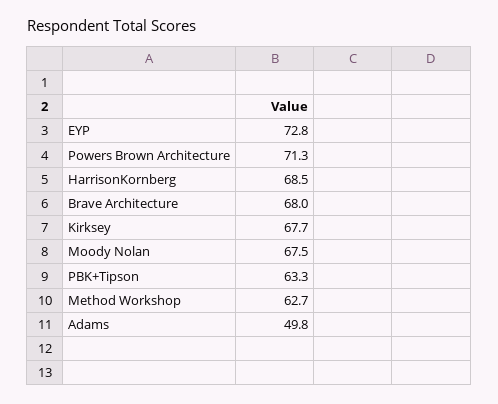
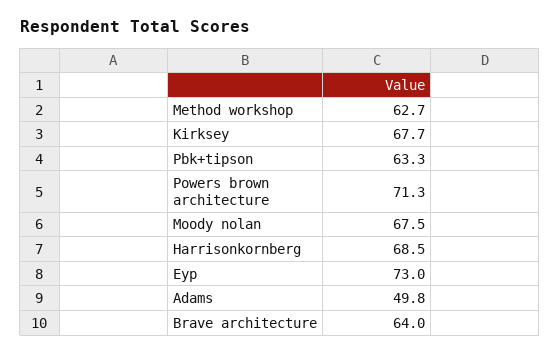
EYP: 72.8 -> 73
Brave Architecture: 68 -> 64

